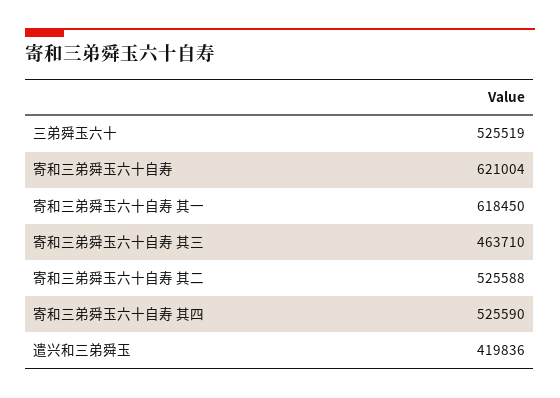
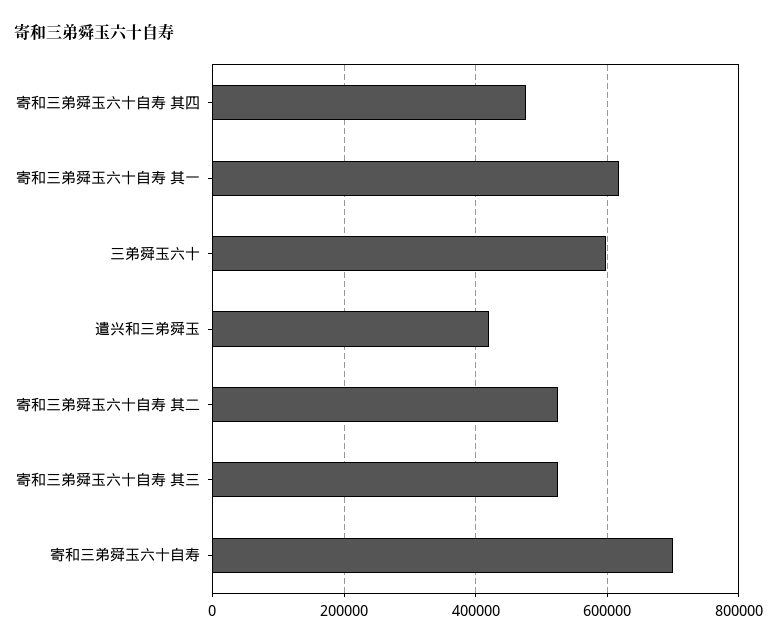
三弟舜玉六十: 525519 -> 600000
寄和三弟舜玉六十自寿: 621004 -> 700000
寄和三弟舜玉六十自寿 其三: 463710 -> 520000
寄和三弟舜玉六十自寿 其四: 525590 -> 480000

